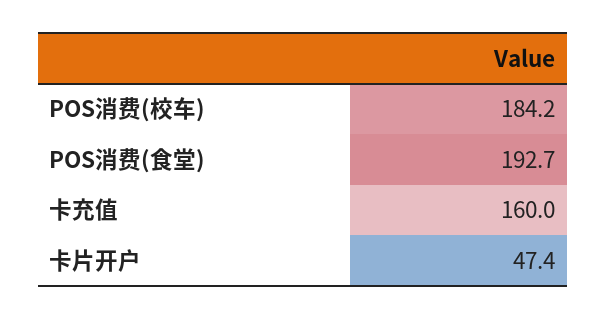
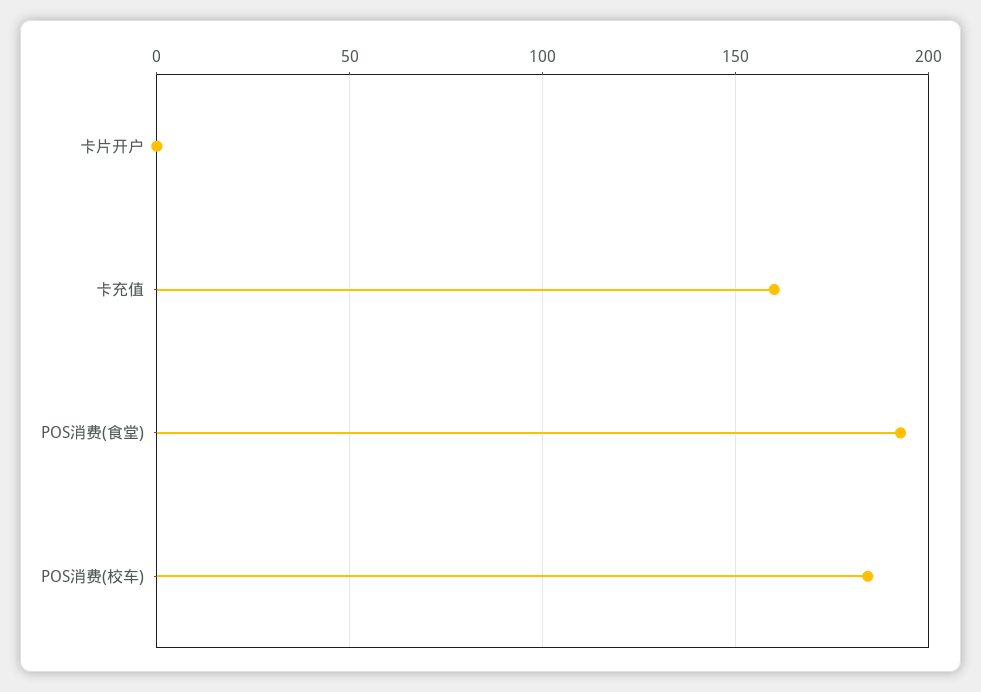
卡片开户: 47.4 -> 0

